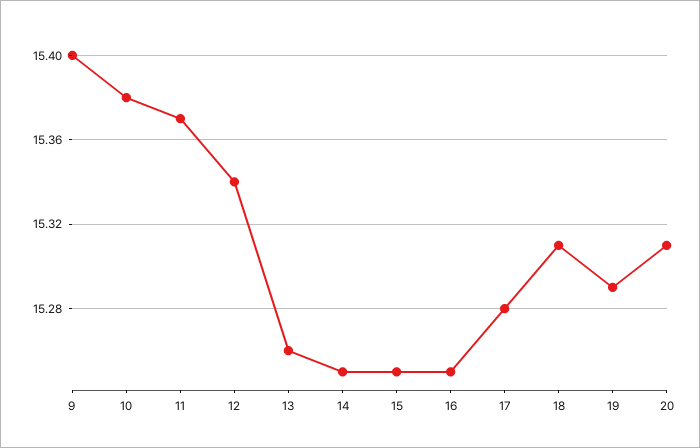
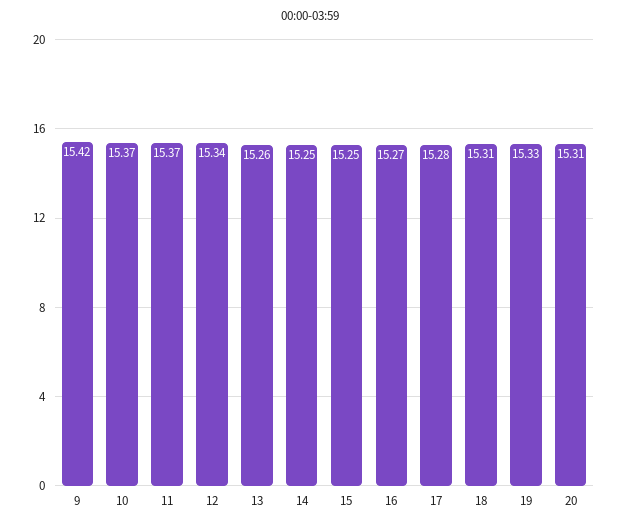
9: 15.4 -> 15.42
10: 15.38 -> 15.37
16: 15.25 -> 15.27
19: 15.29 -> 15.33

